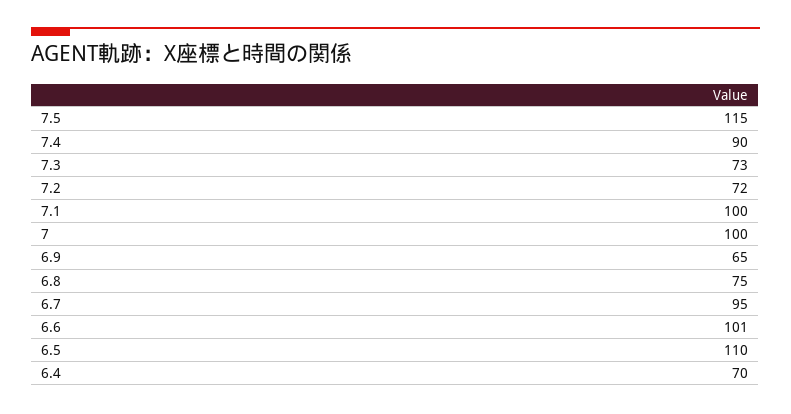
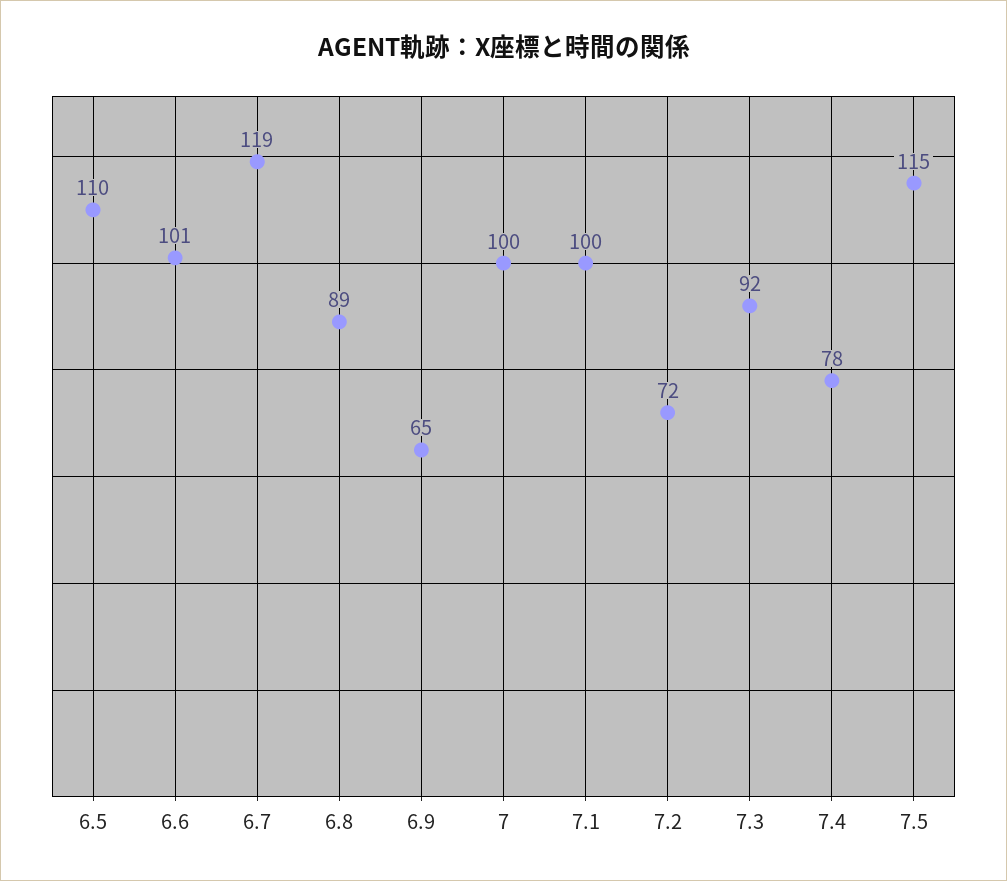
7.4: 90 -> 78
7.3: 73 -> 92
6.8: 75 -> 89
6.7: 95 -> 119
6.4: 70 -> none

